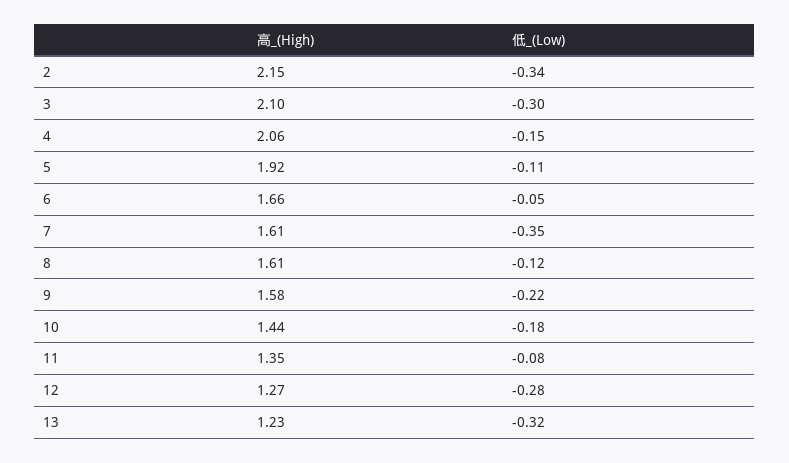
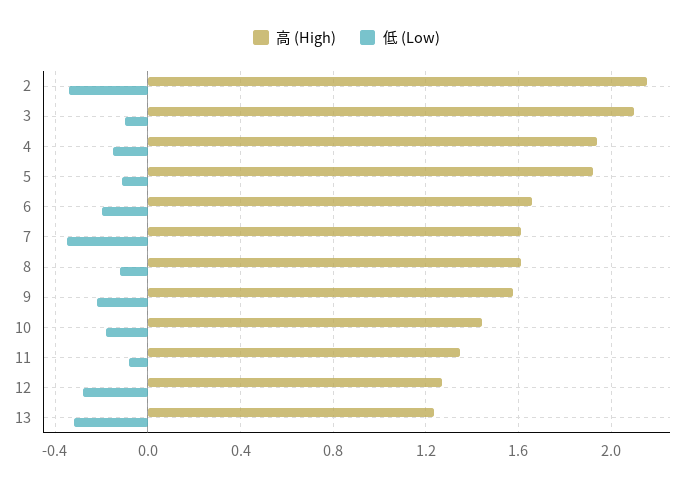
低_(Low), 3: -0.3 -> -0.1
高_(High), 4: 2.06 -> 1.95
低_(Low), 6: -0.05 -> -0.2

